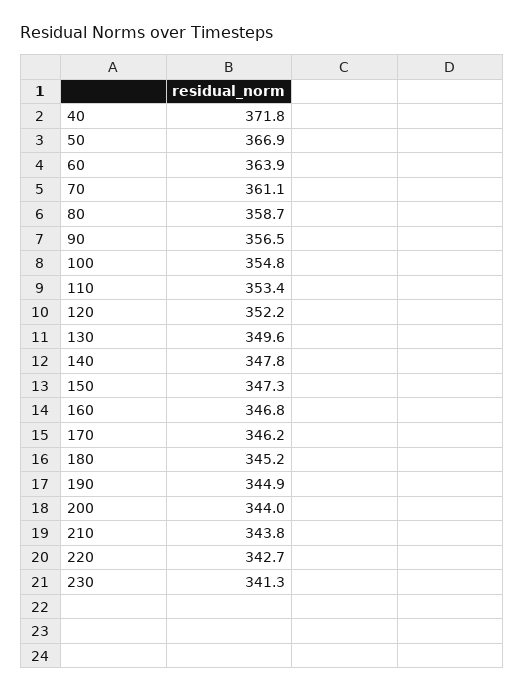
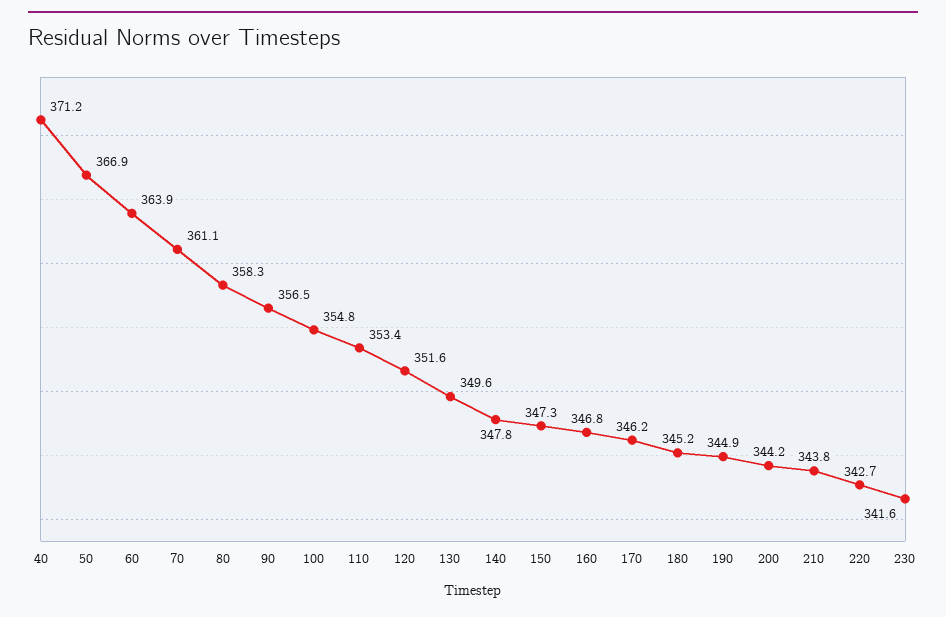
40: 371.8 -> 371.2
80: 358.7 -> 358.3
120: 352.2 -> 351.6
200: 344 -> 344.2
230: 341.3 -> 341.6

